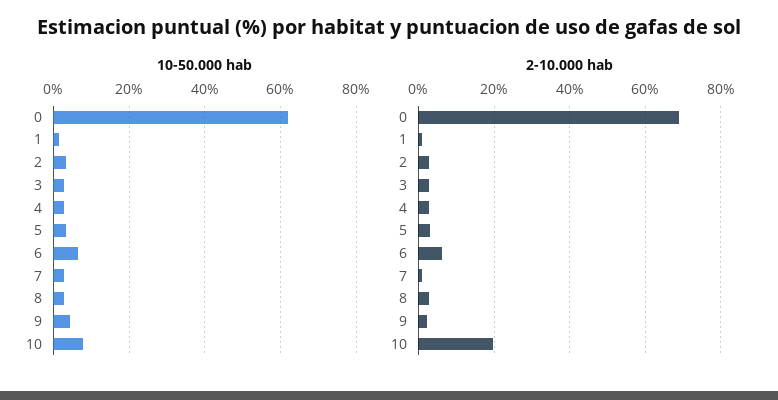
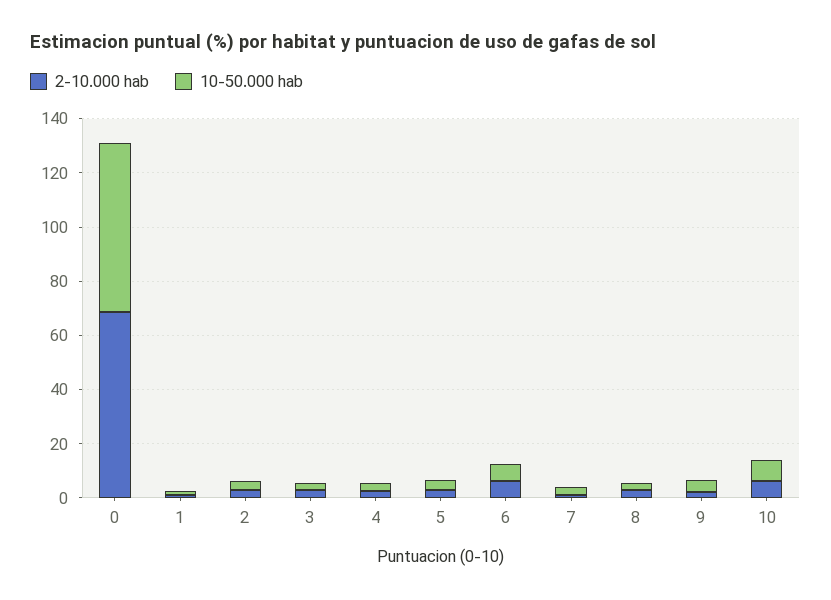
2-10.000 hab, 10: 20 -> 5

